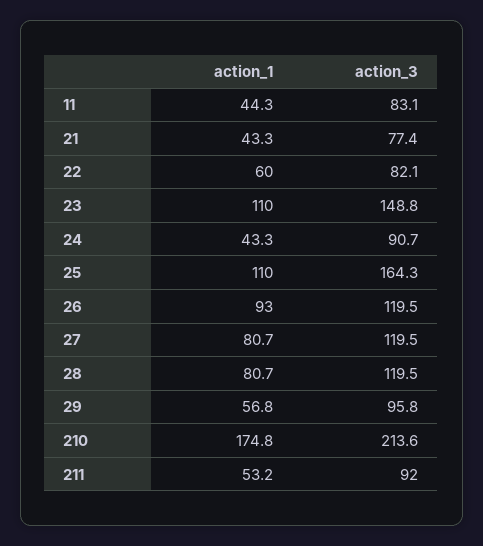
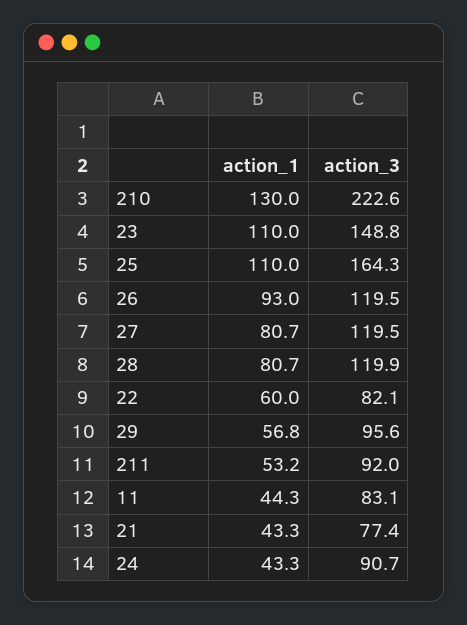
action_3, 28: 119.5 -> 119.9
action_3, 29: 95.8 -> 95.6
action_1, 210: 174.8 -> 130
action_3, 210: 213.6 -> 222.6

